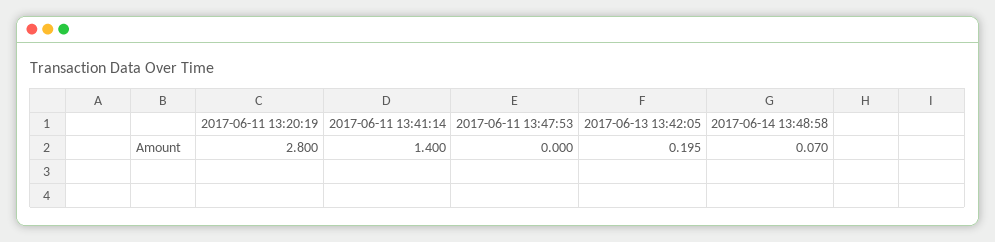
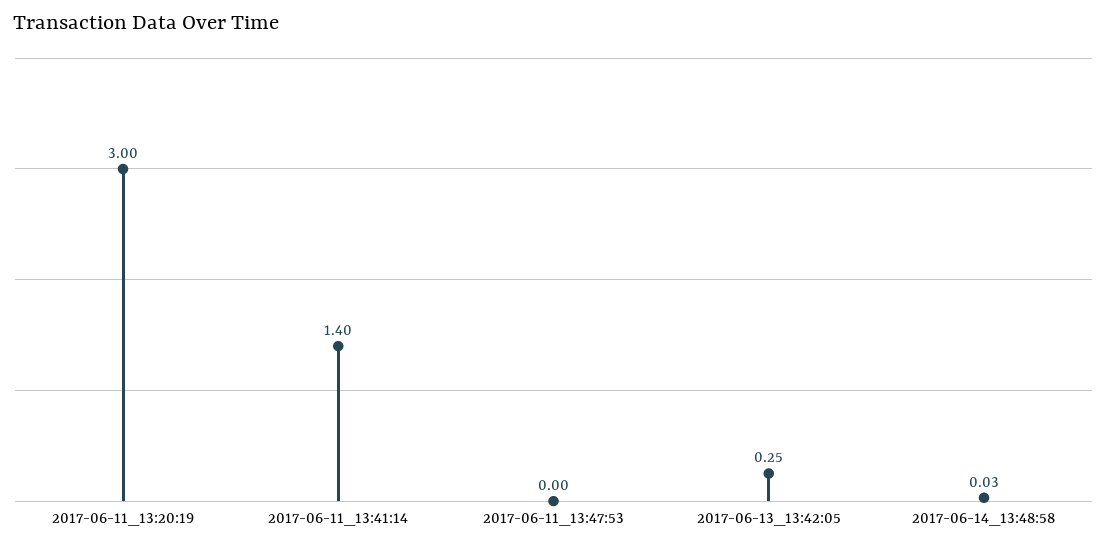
2017-06-11 13:20:19: 2.8 -> 3
2017-06-13 13:42:05: 0.195 -> 0.25
2017-06-14 13:48:58: 0.07 -> 0.03

